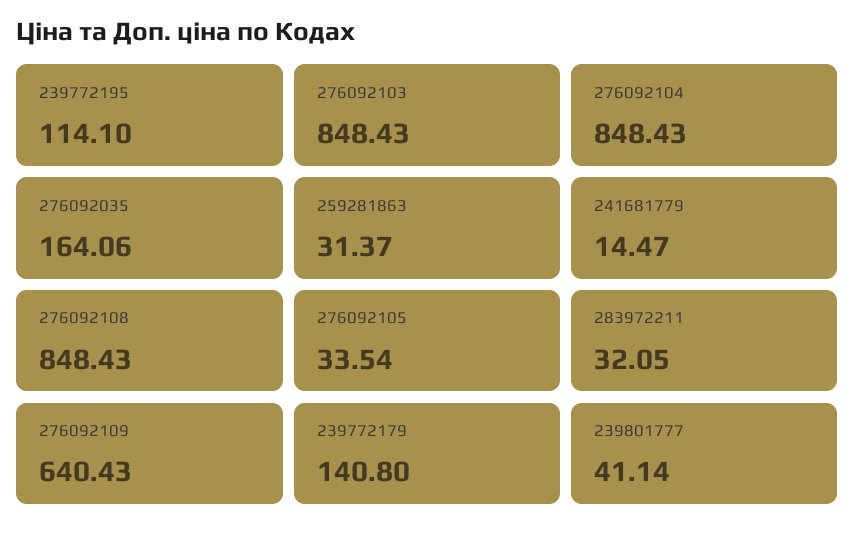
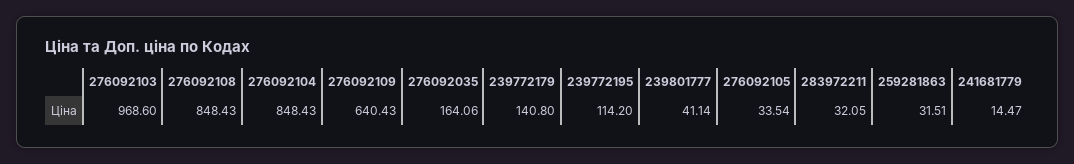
239772195: 114.1 -> 114.2
276092103: 848.43 -> 968.6
259281863: 31.37 -> 31.51

